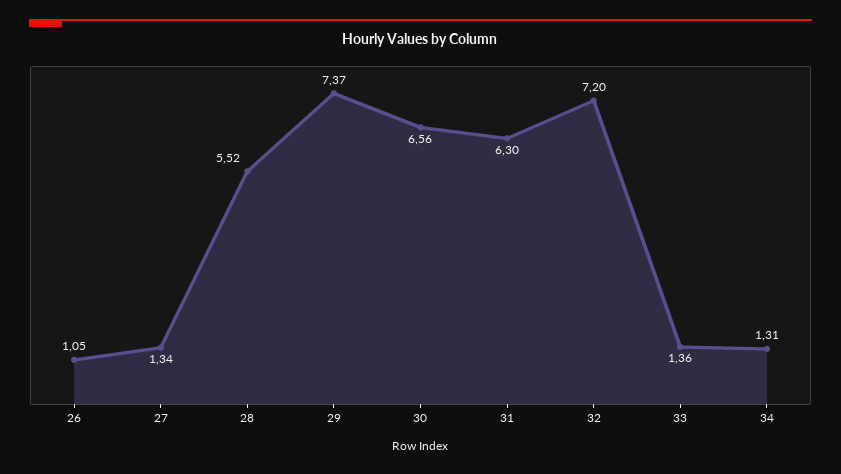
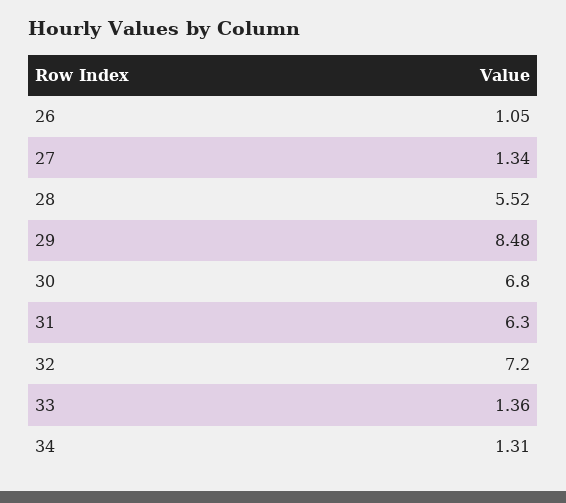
29: 7.37 -> 8.48
30: 6.56 -> 6.8

